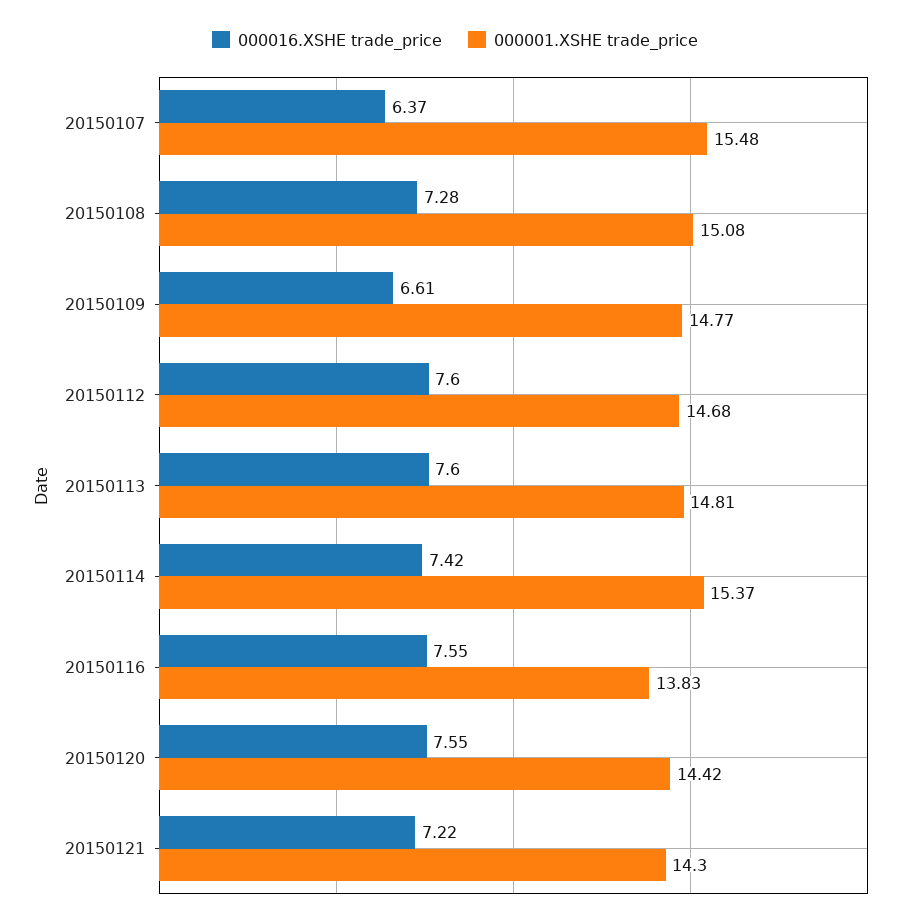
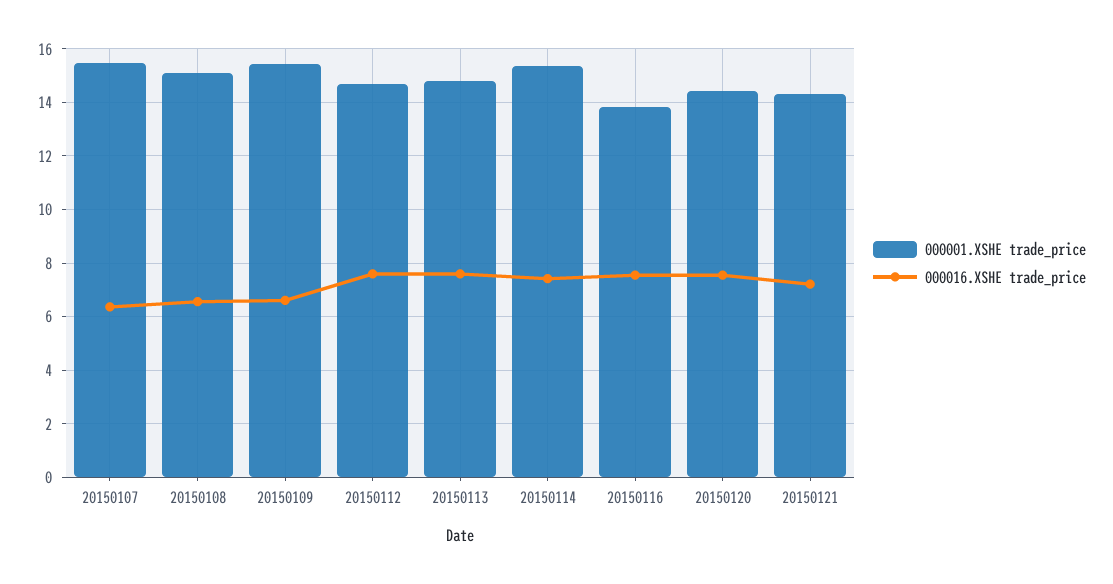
000016.XSHE trade_price, 20150108: 7.28 -> 6.5
000001.XSHE trade_price, 20150109: 14.77 -> 15.5

